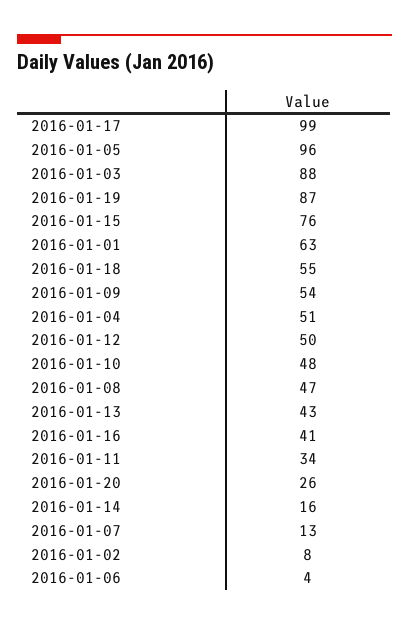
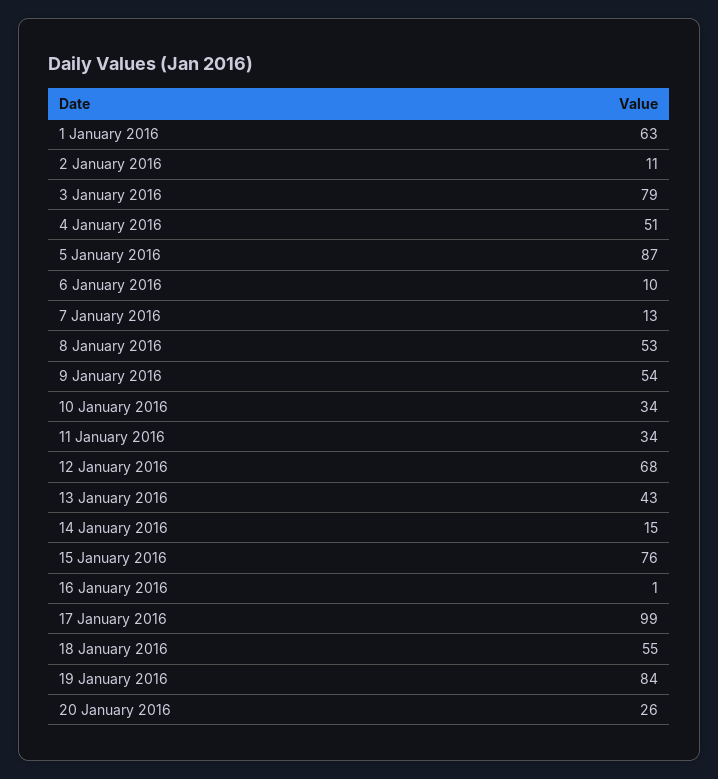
2016-01-05: 96 -> 87
2016-01-03: 88 -> 79
2016-01-19: 87 -> 84
2016-01-12: 50 -> 68
2016-01-10: 48 -> 34
2016-01-08: 47 -> 53
2016-01-16: 41 -> 1
2016-01-14: 16 -> 15
2016-01-02: 8 -> 11
2016-01-06: 4 -> 10

